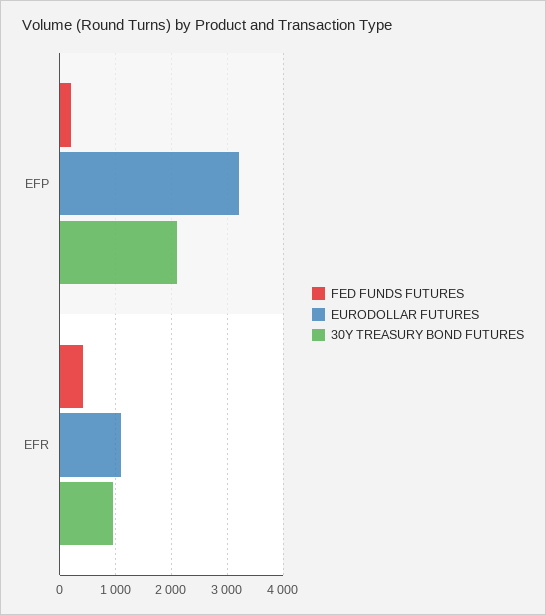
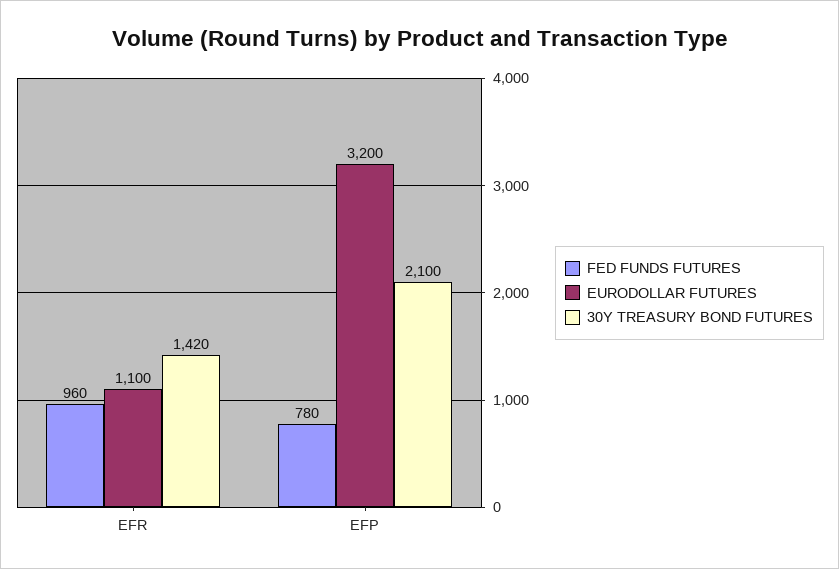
FED FUNDS FUTURES, EFP: 200 -> 780
FED FUNDS FUTURES, EFR: 400 -> 960
30Y TREASURY BOND FUTURES, EFR: 1000 -> 1420

